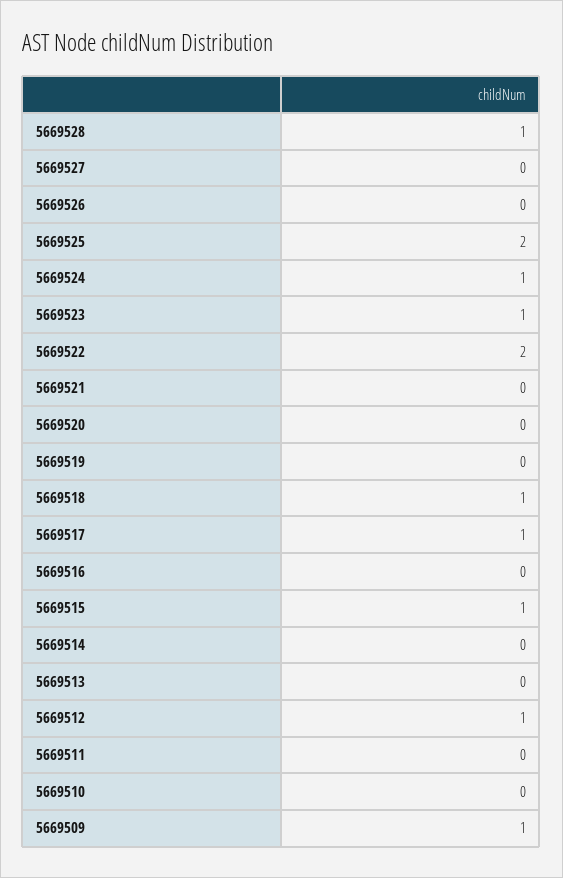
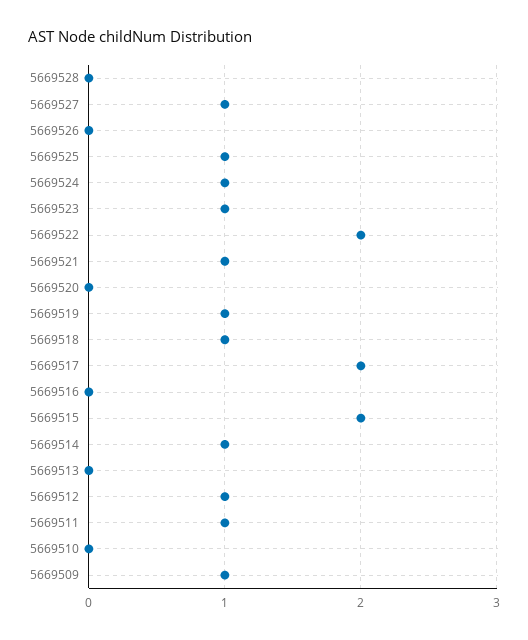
5669528: 1 -> 0
5669527: 0 -> 1
5669525: 2 -> 1
5669521: 0 -> 1
5669519: 0 -> 1
5669517: 1 -> 2
5669515: 1 -> 2
5669514: 0 -> 1
5669511: 0 -> 1

